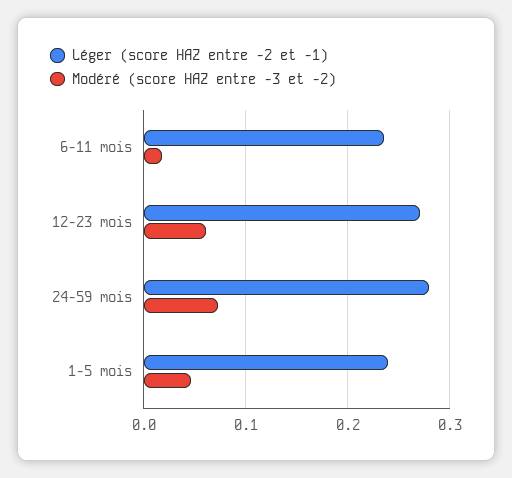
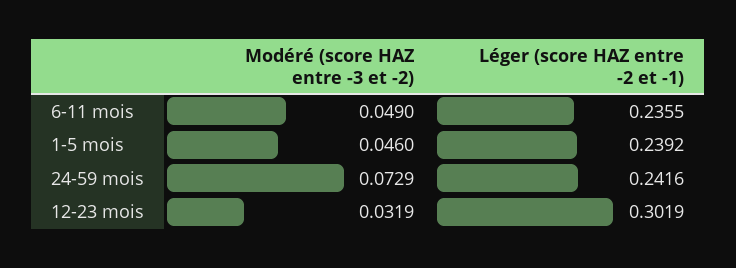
Modéré (score HAZ entre -3 et -2), 6-11 mois: 0.02 -> 0.049
Léger (score HAZ entre -2 et -1), 12-23 mois: 0.27 -> 0.3019
Modéré (score HAZ entre -3 et -2), 12-23 mois: 0.06 -> 0.0319
Léger (score HAZ entre -2 et -1), 24-59 mois: 0.28 -> 0.2416

